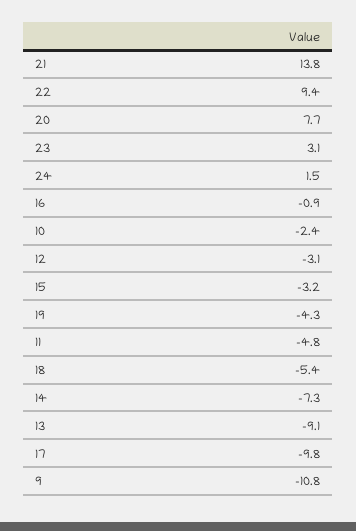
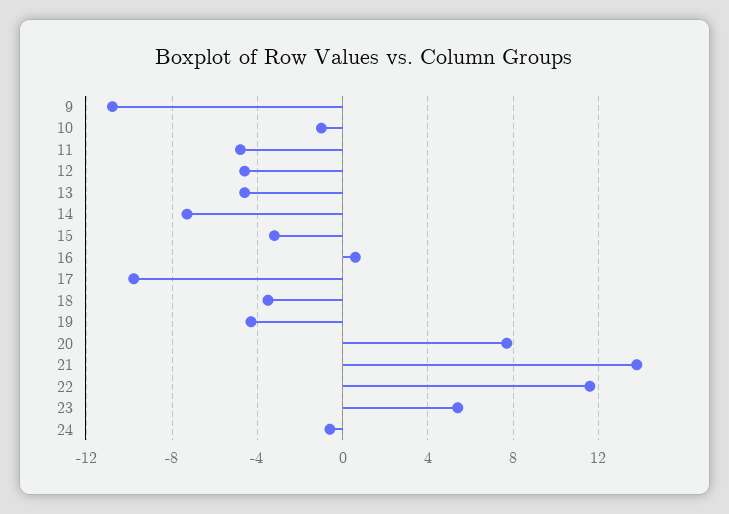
22: 9.4 -> 11.5
23: 3.1 -> 5.5
24: 1.5 -> -0.5
16: -0.9 -> 0.5
10: -2.4 -> -1
12: -3.1 -> -4.5
18: -5.4 -> -3.5
13: -9.1 -> -4.5

